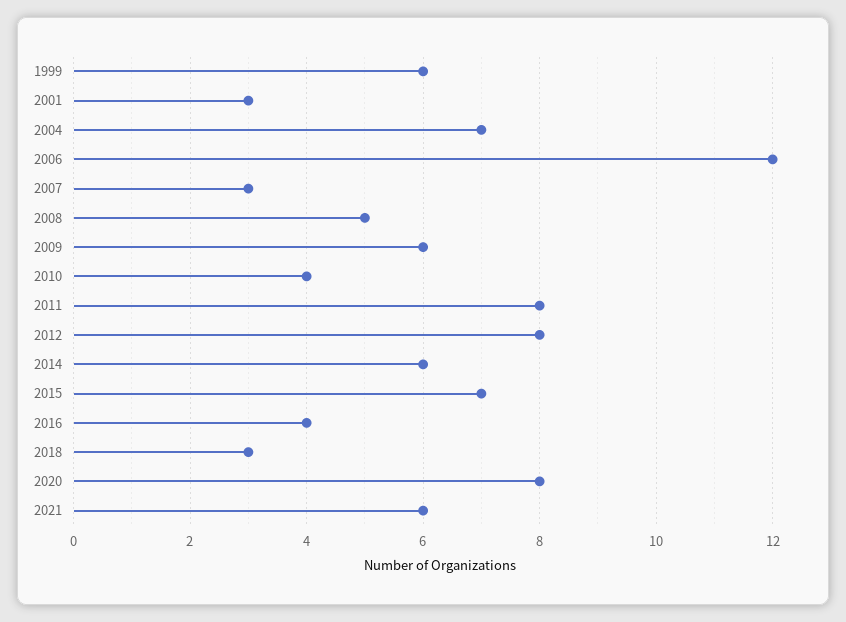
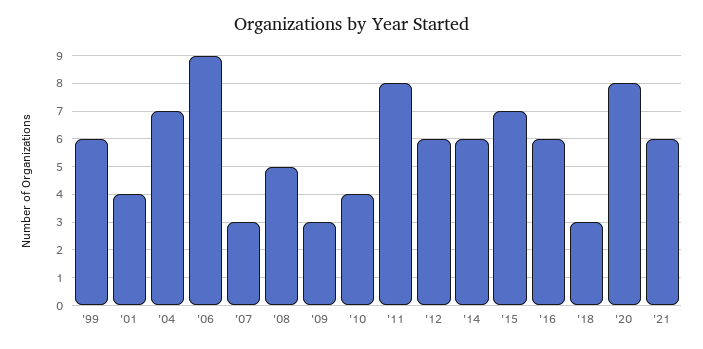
2001: 3 -> 4
2006: 12 -> 9
2009: 6 -> 3
2012: 8 -> 6
2016: 4 -> 6

